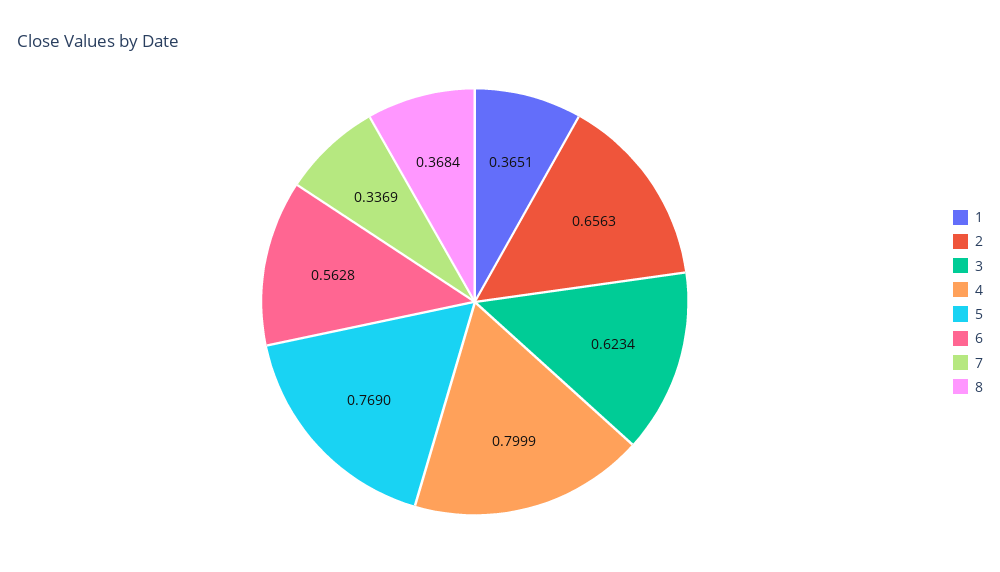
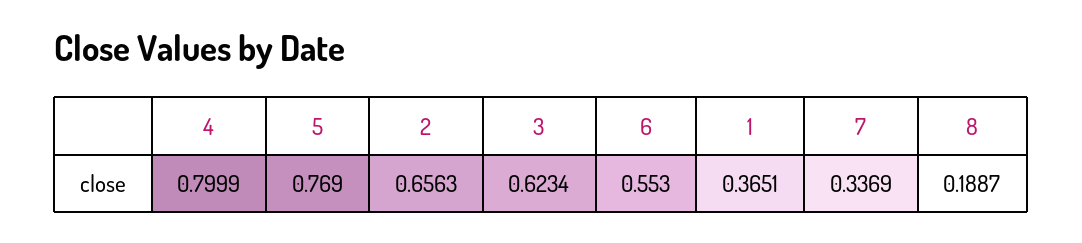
6: 0.5628 -> 0.553
8: 0.3684 -> 0.1887

